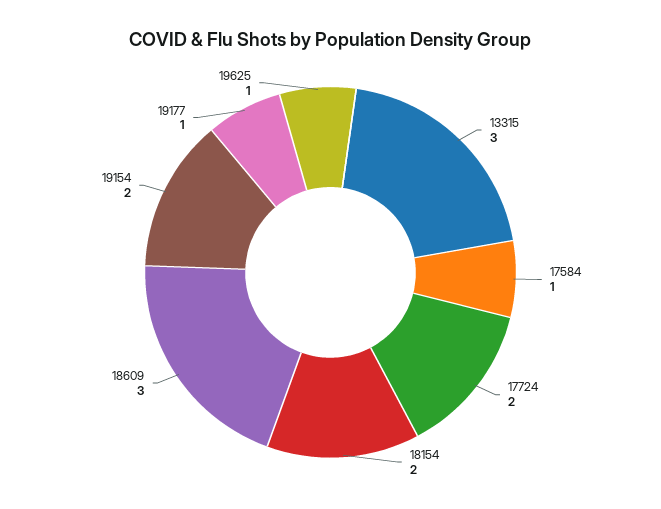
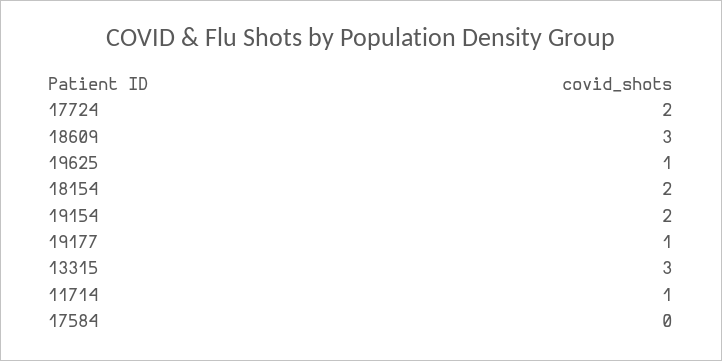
17584: 1 -> 0
11714: none -> 1

